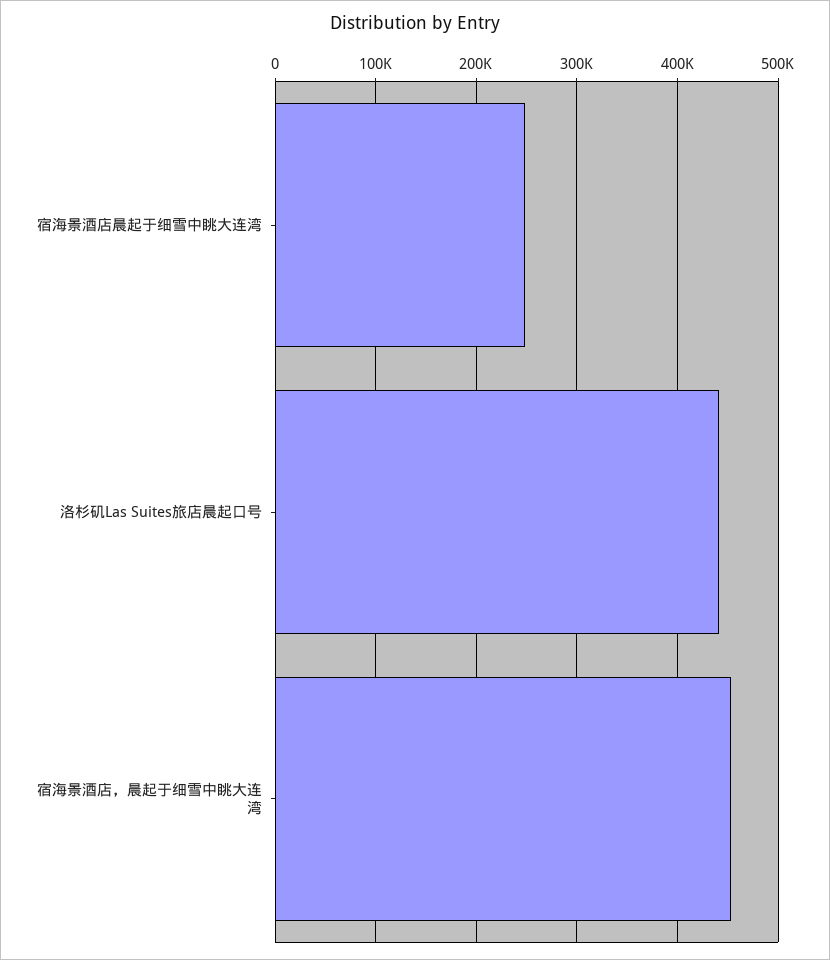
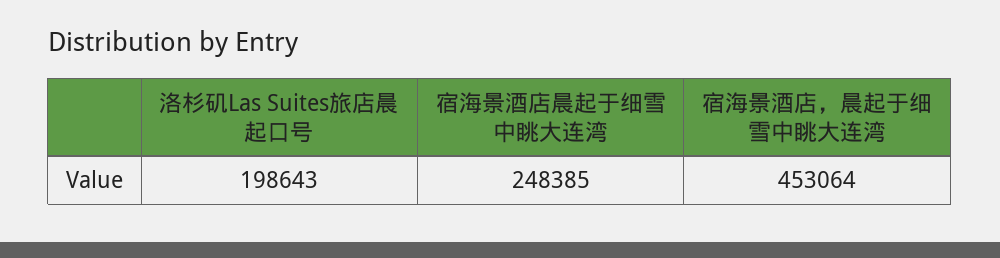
洛杉矶Las Suites旅店晨起口号: 440000 -> 198643

